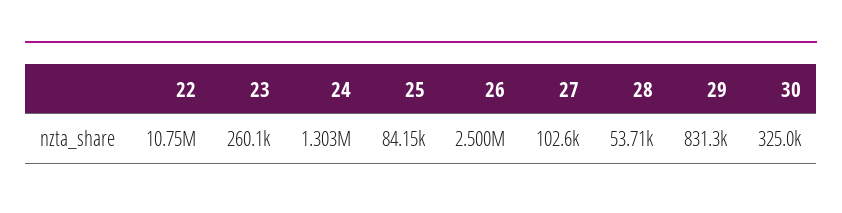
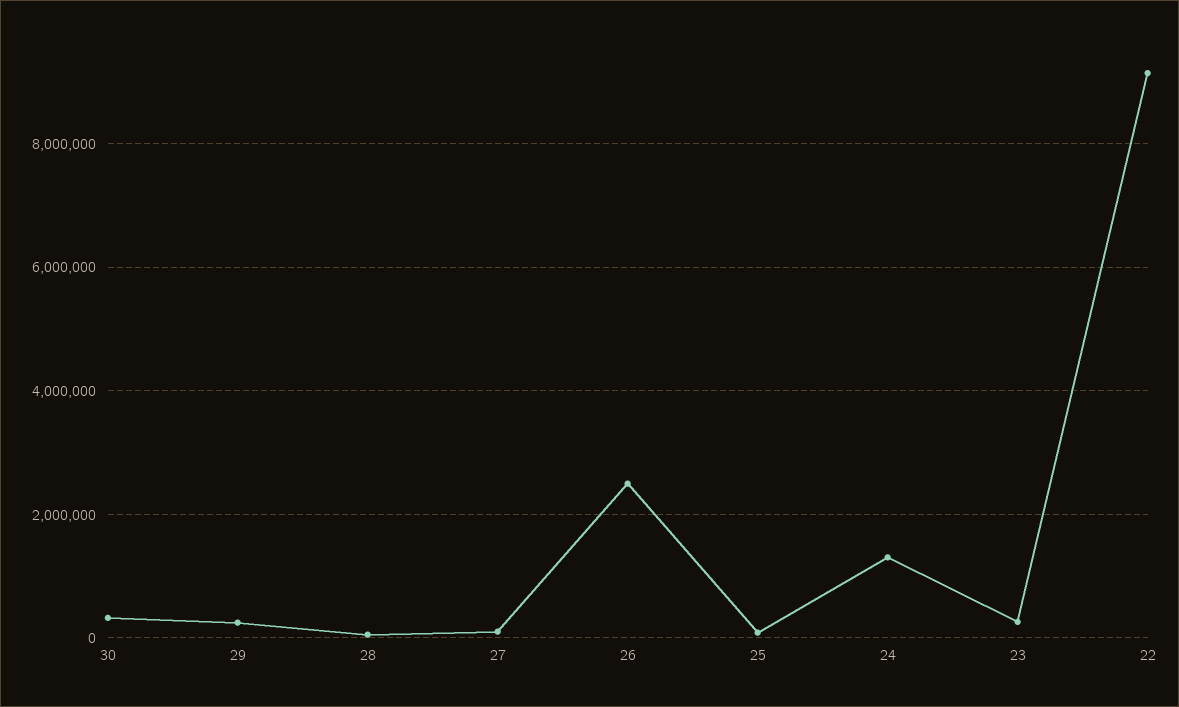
22: 10750000 -> 9200000
29: 831300 -> 200000

